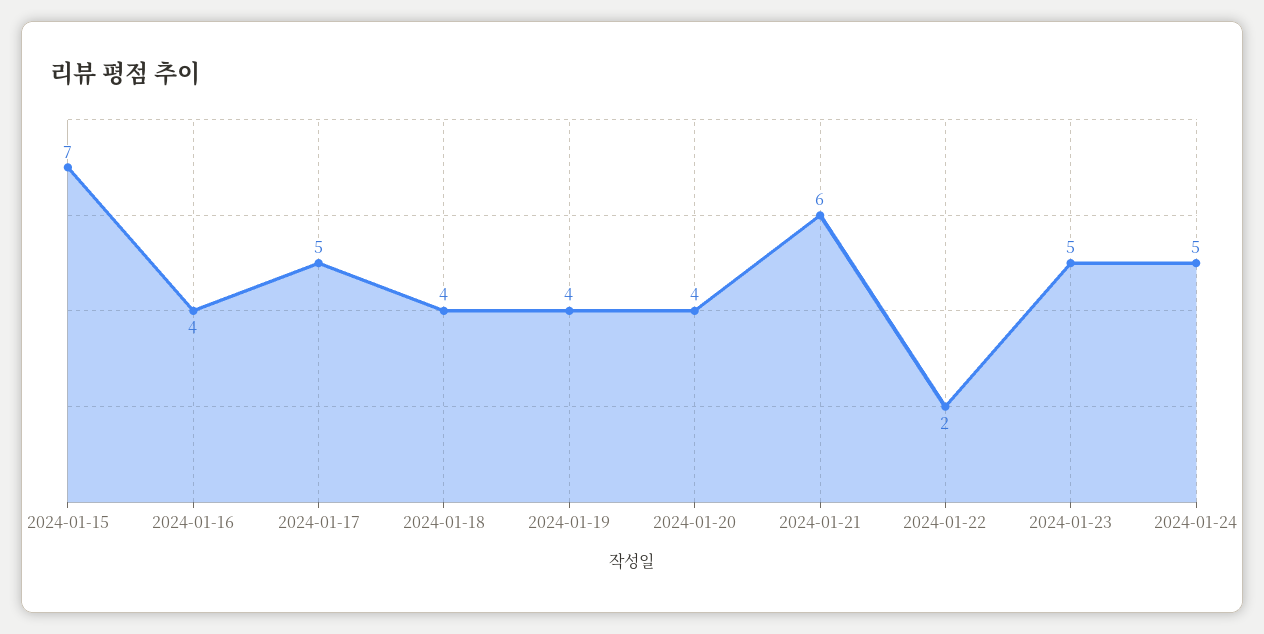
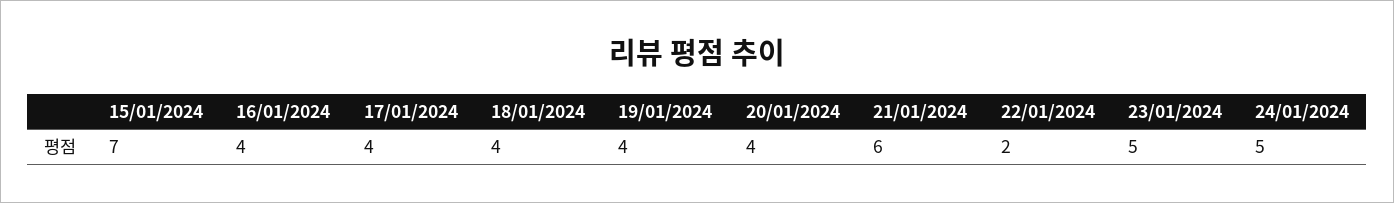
2024-01-17: 5 -> 4

